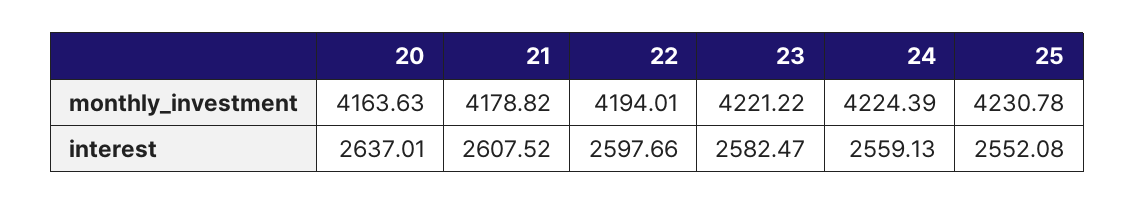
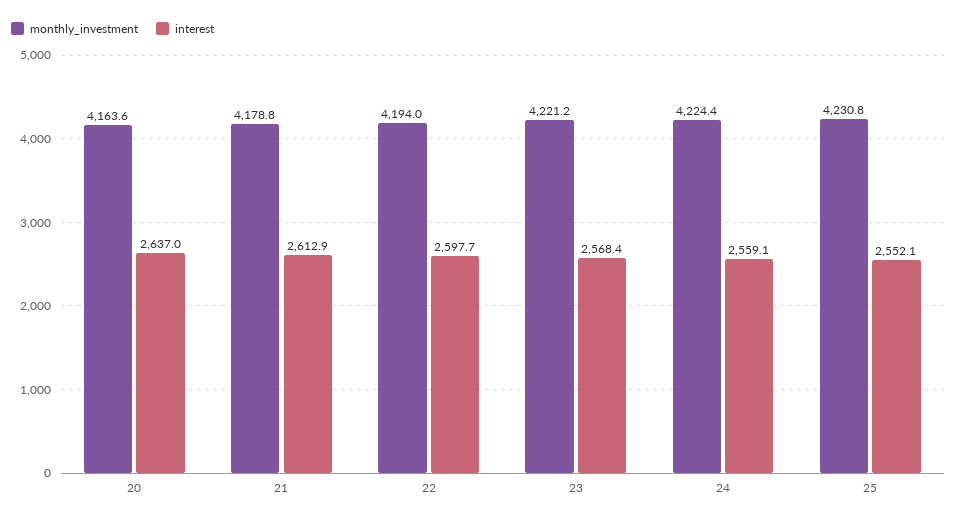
interest, 21: 2607.52 -> 2612.9
interest, 23: 2582.47 -> 2568.4

